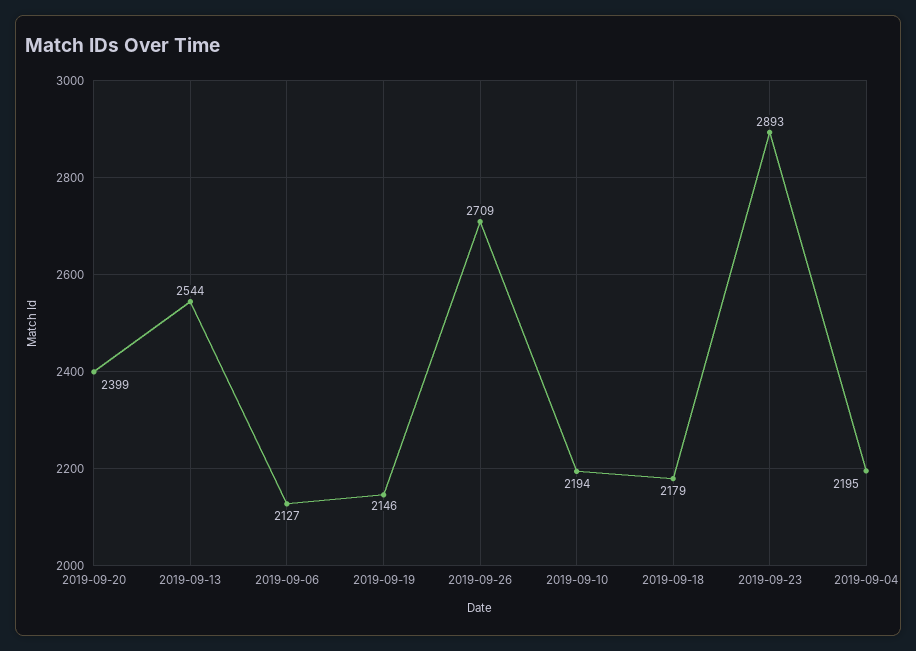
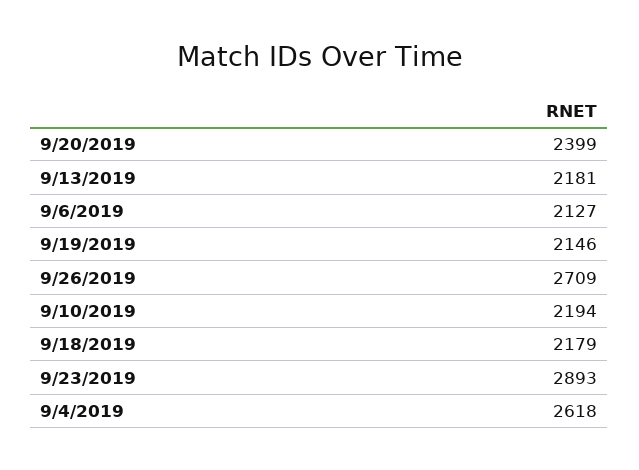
2019-09-13: 2544 -> 2181
2019-09-04: 2195 -> 2618

